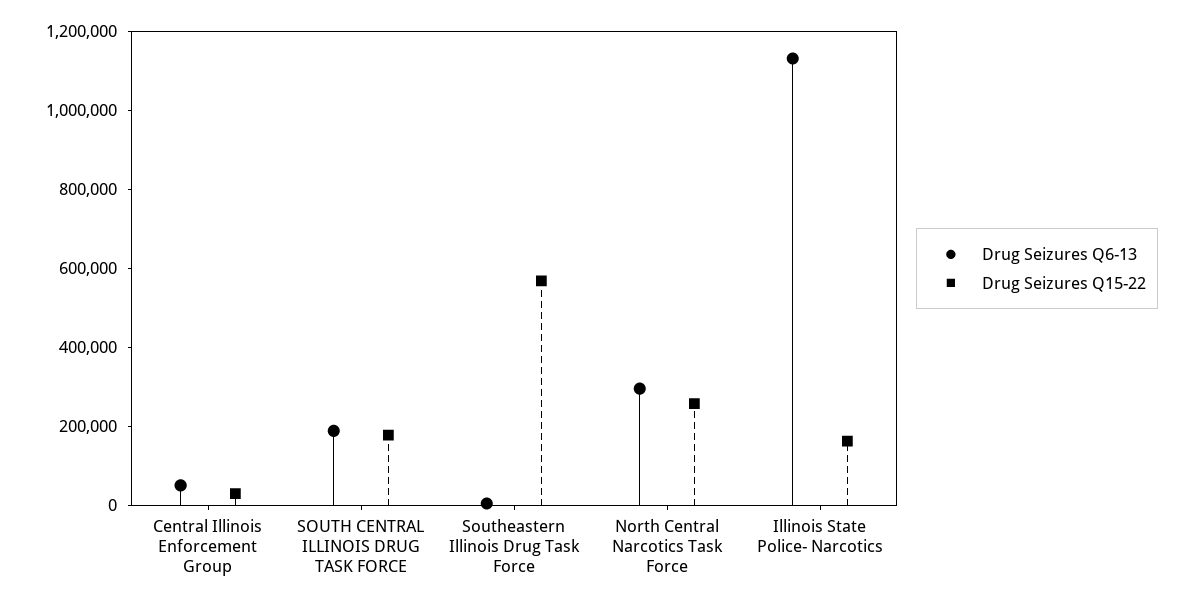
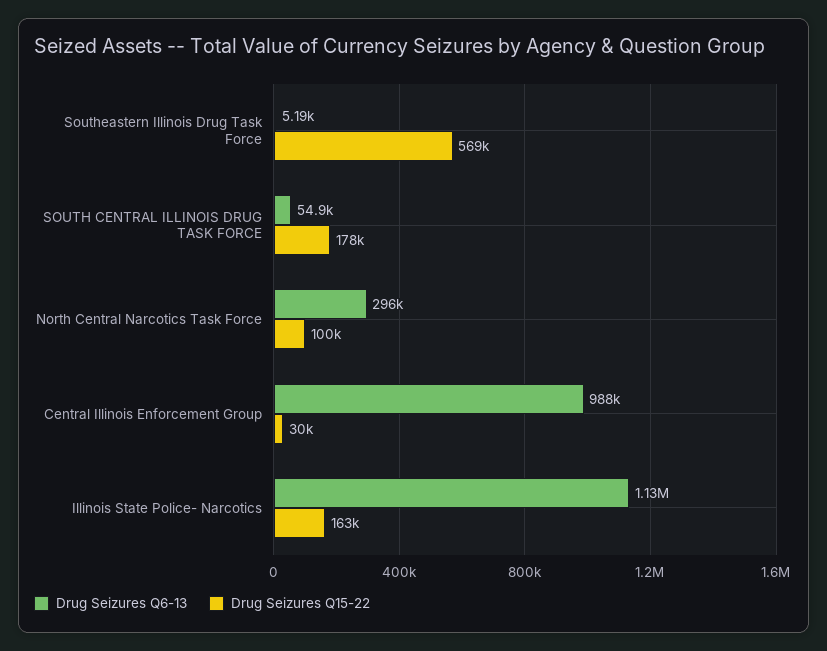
Drug Seizures Q6-13, Central Illinois Enforcement Group: 50000 -> 988000
Drug Seizures Q6-13, SOUTH CENTRAL ILLINOIS DRUG TASK FORCE: 200000 -> 54900
Drug Seizures Q15-22, North Central Narcotics Task Force: 250000 -> 100000

